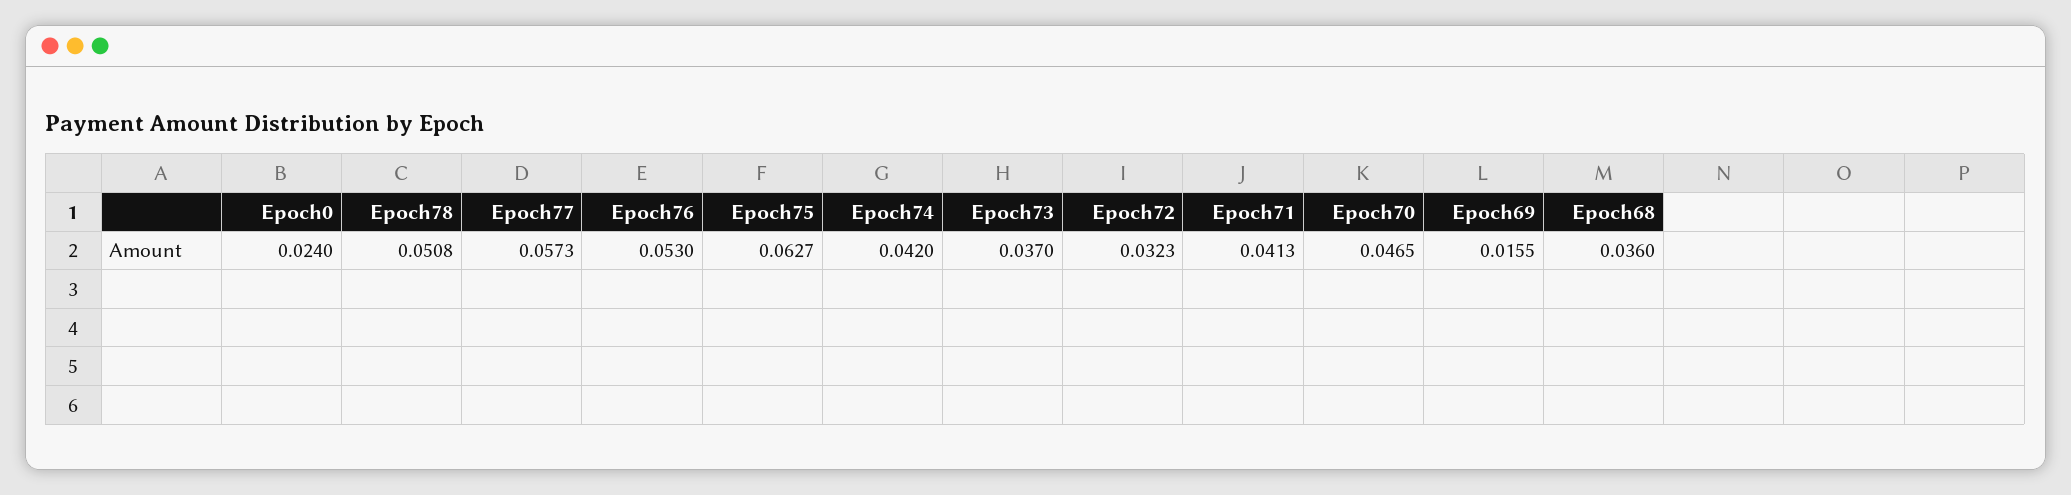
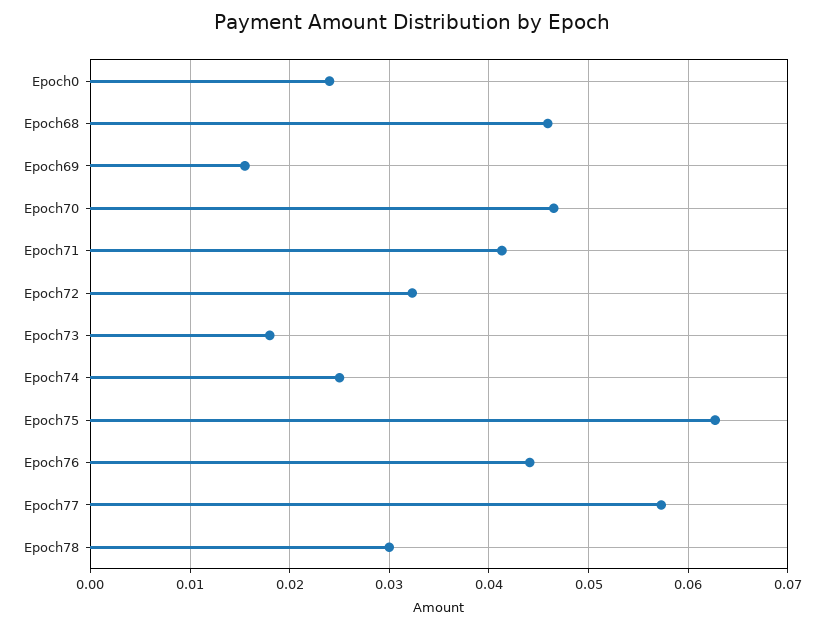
Epoch78: 0.0508 -> 0.03
Epoch76: 0.053 -> 0.044
Epoch74: 0.042 -> 0.025
Epoch73: 0.037 -> 0.018
Epoch68: 0.036 -> 0.046

